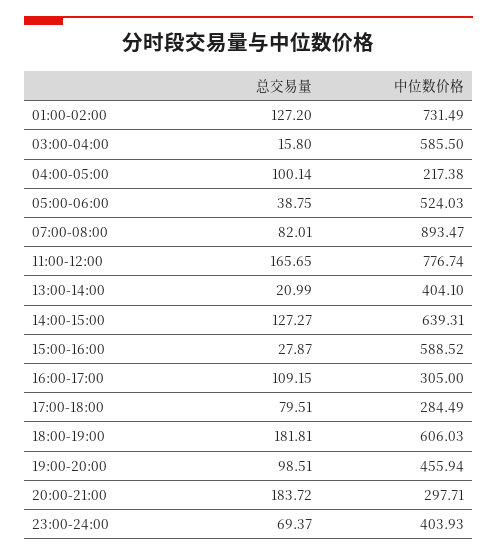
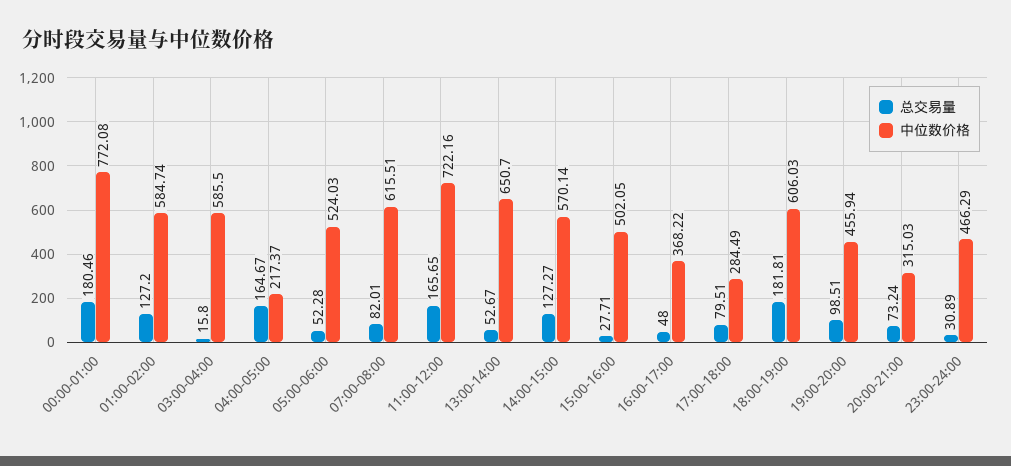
中位数价格, 01:00-02:00: 731.49 -> 584.74
总交易量, 04:00-05:00: 100.14 -> 164.67
中位数价格, 04:00-05:00: 217.38 -> 217.37
总交易量, 05:00-06:00: 38.75 -> 52.28
中位数价格, 07:00-08:00: 893.47 -> 615.51
中位数价格, 11:00-12:00: 776.74 -> 722.16
总交易量, 13:00-14:00: 20.99 -> 52.67
中位数价格, 13:00-14:00: 404.1 -> 650.7
中位数价格, 14:00-15:00: 639.31 -> 570.14
总交易量, 15:00-16:00: 27.87 -> 27.71
中位数价格, 15:00-16:00: 588.52 -> 502.05
总交易量, 16:00-17:00: 109.15 -> 48
中位数价格, 16:00-17:00: 305 -> 368.22
总交易量, 20:00-21:00: 183.72 -> 73.24
中位数价格, 20:00-21:00: 297.71 -> 315.03
总交易量, 23:00-24:00: 69.37 -> 30.89
中位数价格, 23:00-24:00: 403.93 -> 466.29
总交易量, 00:00-01:00: none -> 180.46
中位数价格, 00:00-01:00: none -> 772.08

